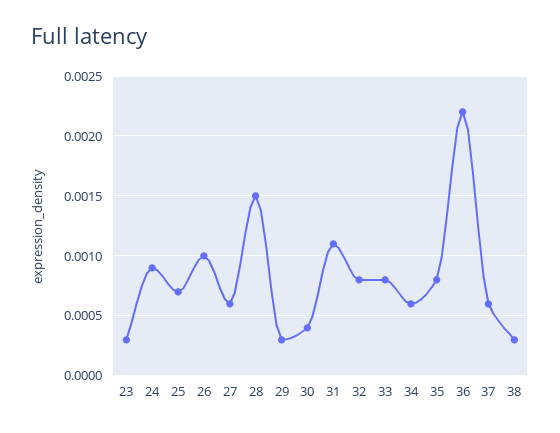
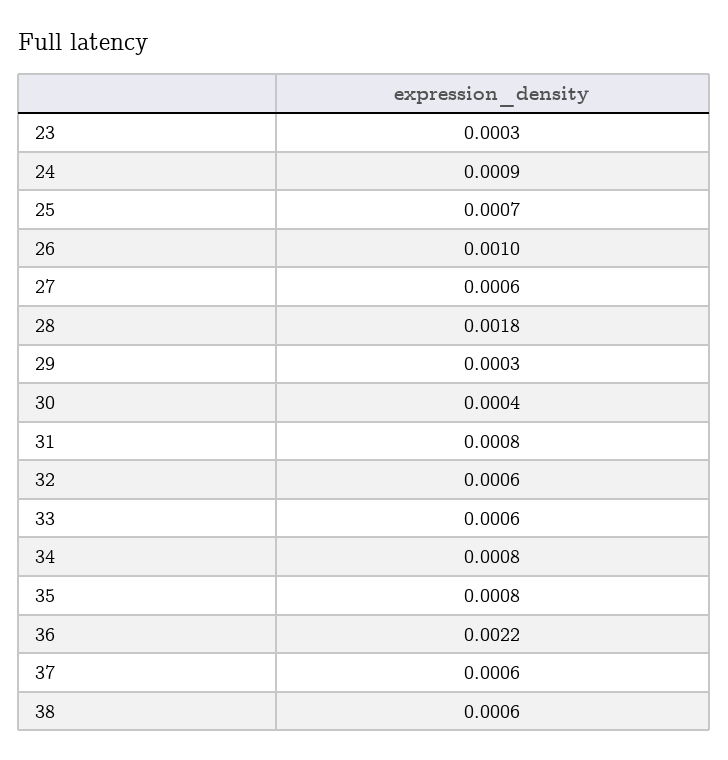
28: 0.0015 -> 0.0018
31: 0.0011 -> 0.0008
32: 0.0008 -> 0.0006
33: 0.0008 -> 0.0006
34: 0.0006 -> 0.0008
38: 0.0003 -> 0.0006

